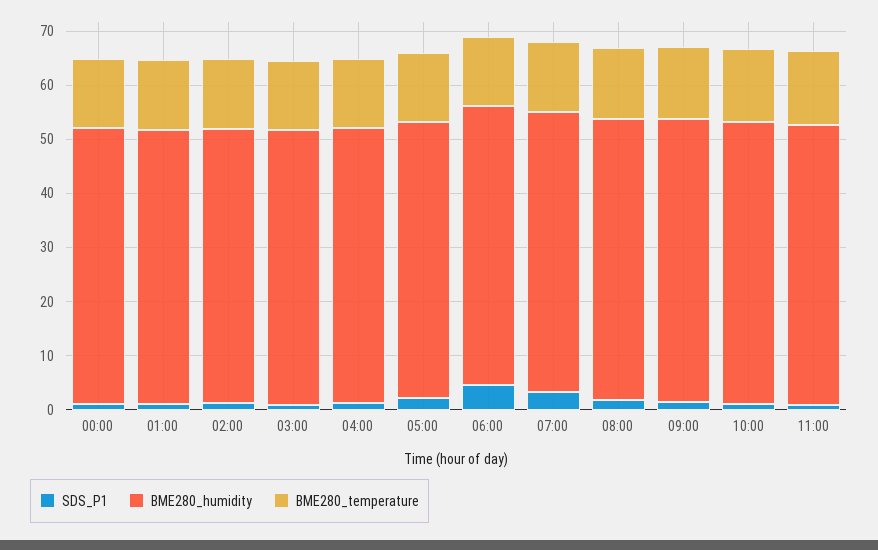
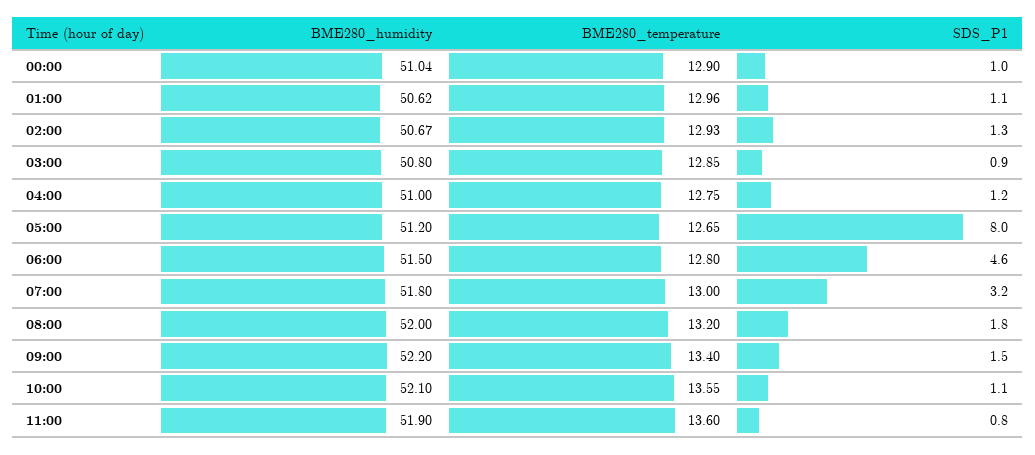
SDS_P1, 05:00: 2 -> 8

